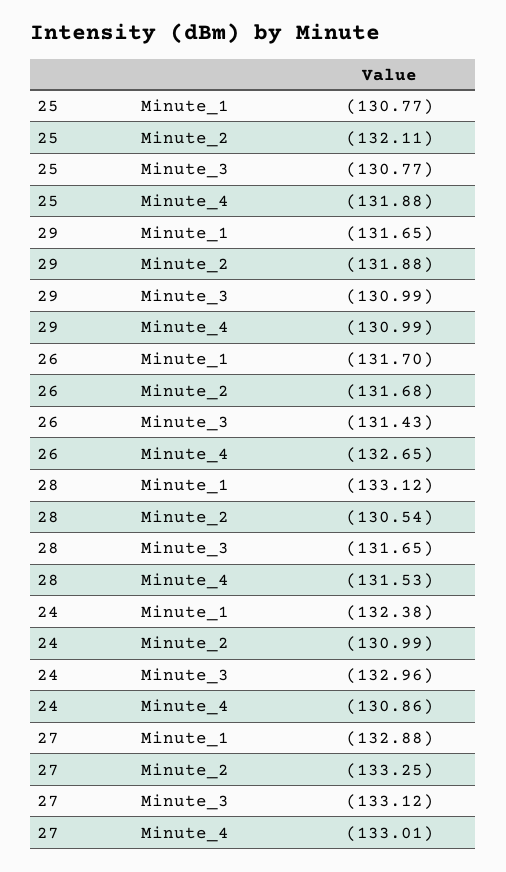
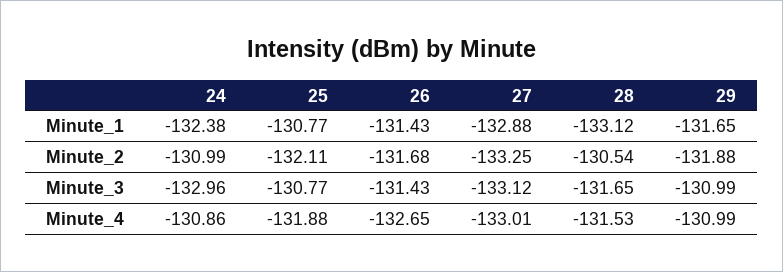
26, Minute_1: -131.7 -> -131.43

